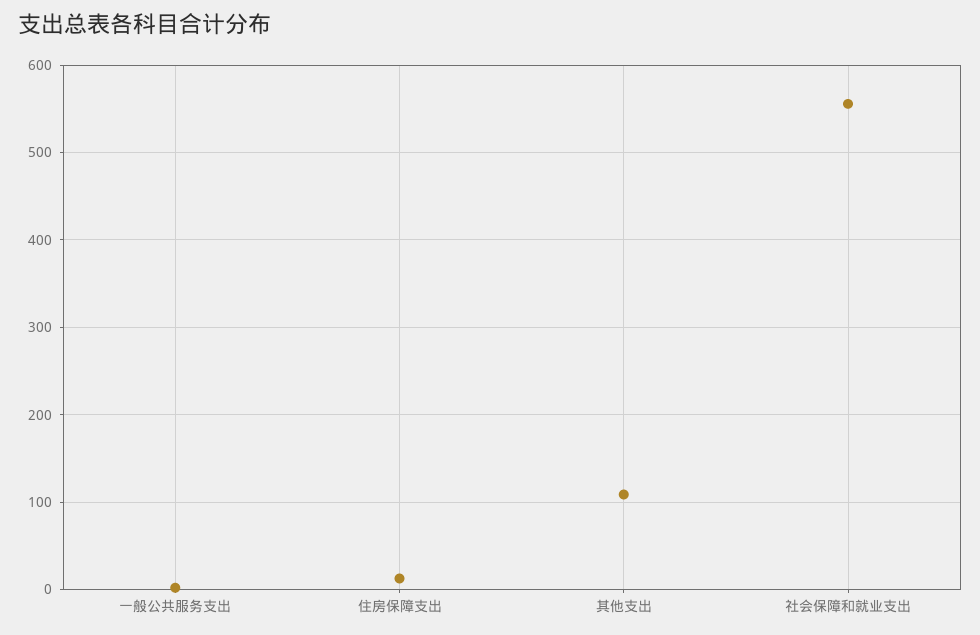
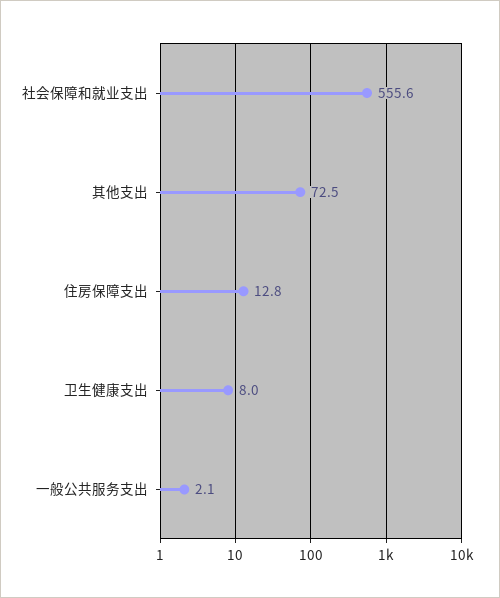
其他支出: 110 -> 72.5
卫生健康支出: none -> 8

